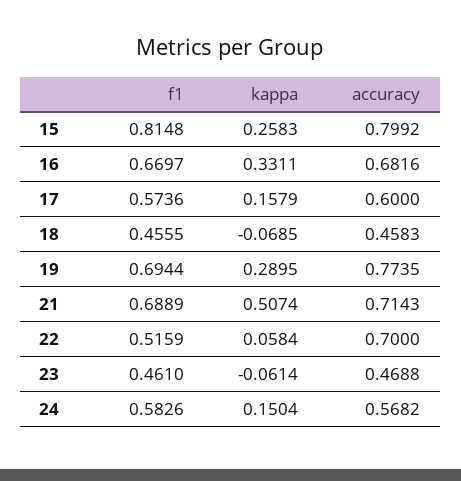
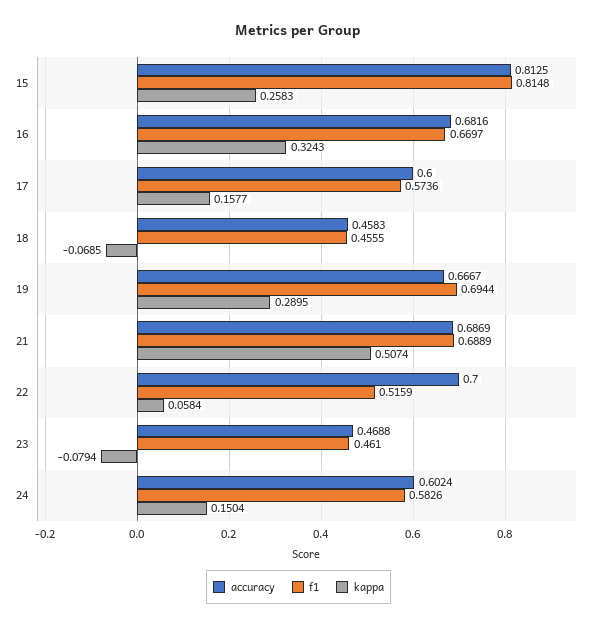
accuracy, 15: 0.7992 -> 0.8125
kappa, 16: 0.3311 -> 0.3243
kappa, 17: 0.1579 -> 0.1577
accuracy, 19: 0.7735 -> 0.6667
accuracy, 21: 0.7143 -> 0.6869
kappa, 23: -0.0614 -> -0.0794
accuracy, 24: 0.5682 -> 0.6024

